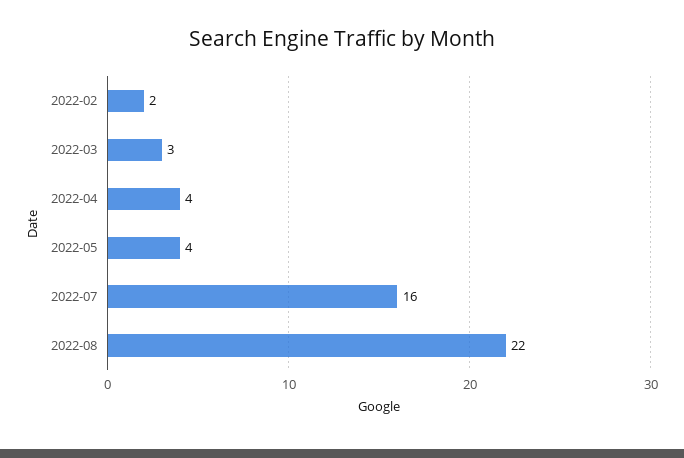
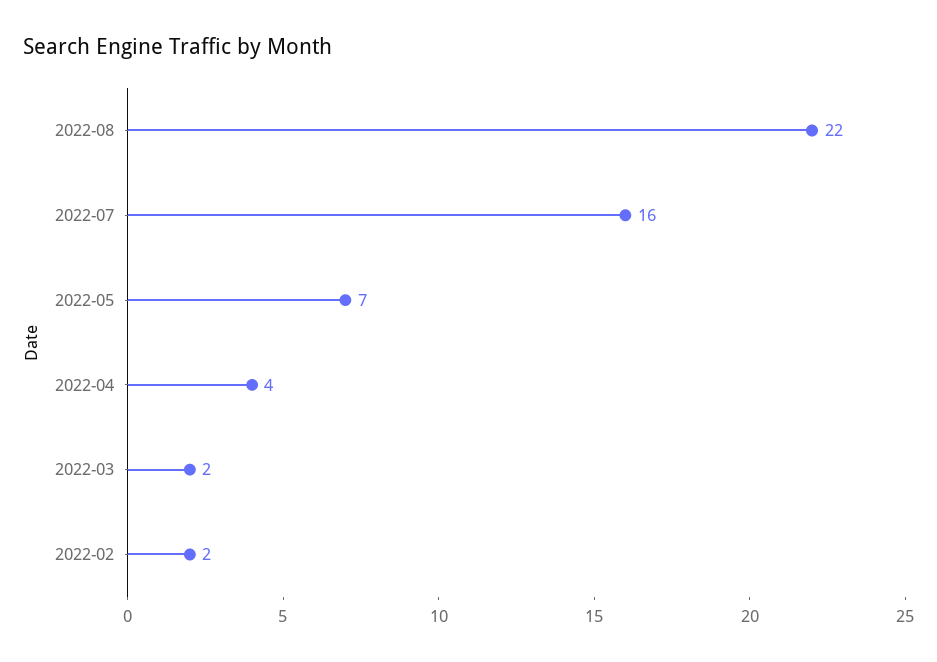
2022-03: 3 -> 2
2022-05: 4 -> 7

